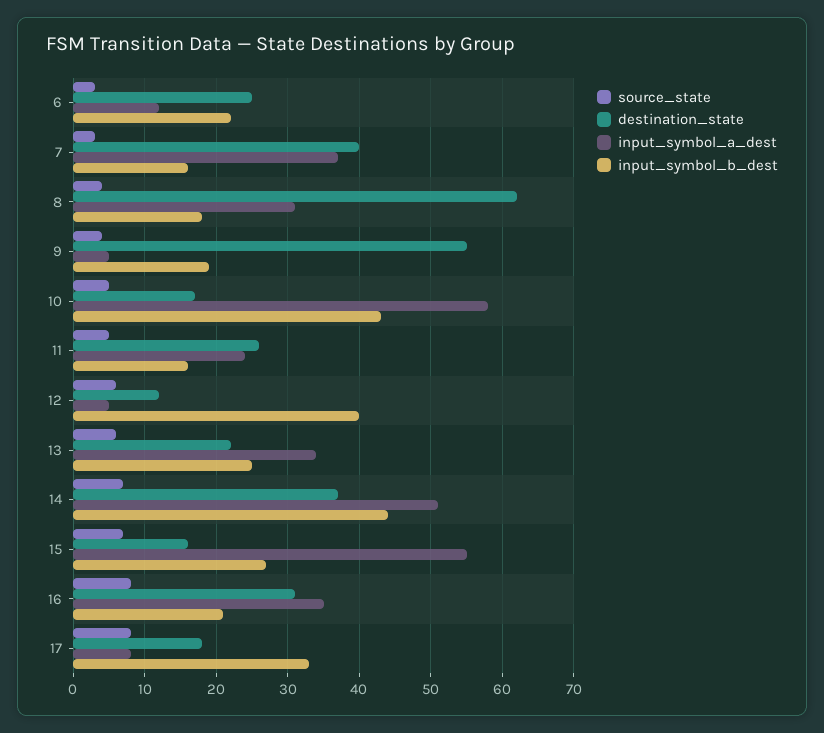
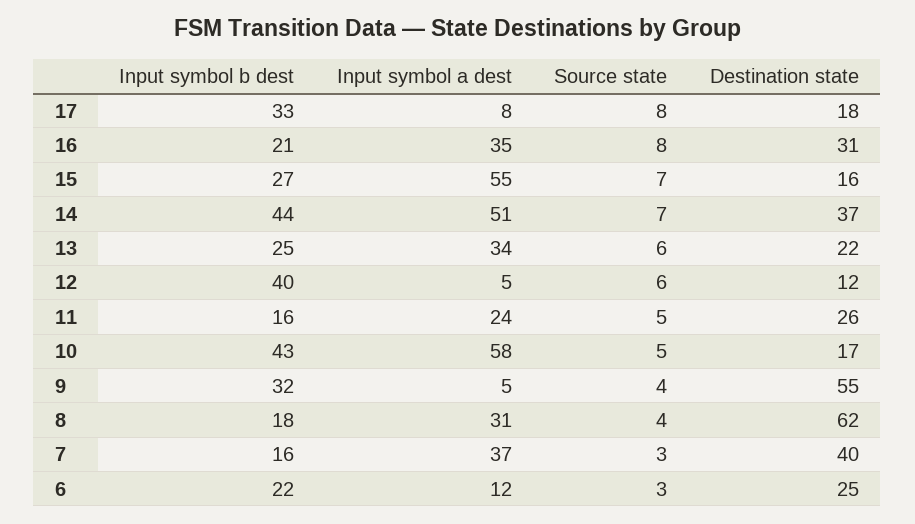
input_symbol_b_dest, 9: 19 -> 32

